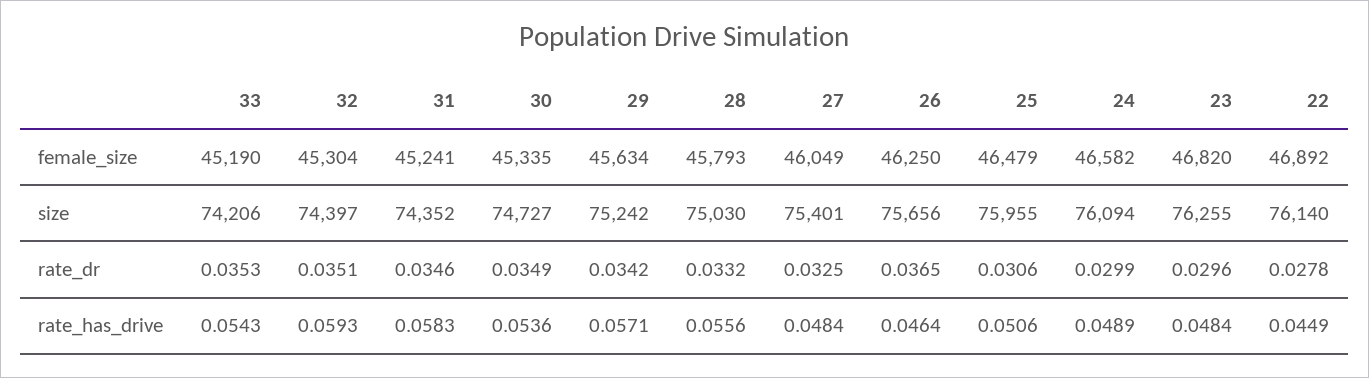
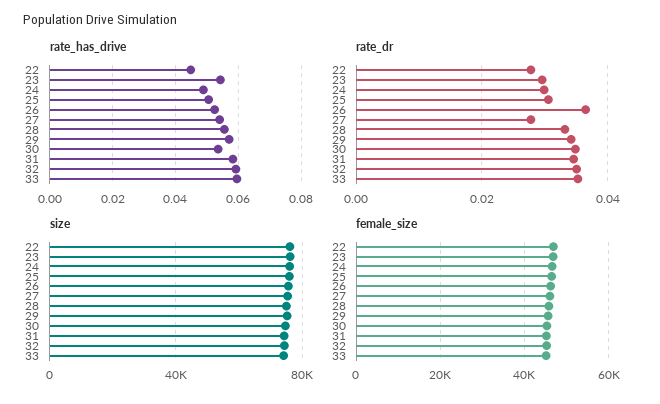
rate_dr, 27: 0.0325 -> 0.028
rate_has_drive, 33: 0.0543 -> 0.06
rate_has_drive, 27: 0.0484 -> 0.054
rate_has_drive, 26: 0.0464 -> 0.052
rate_has_drive, 23: 0.0484 -> 0.054

